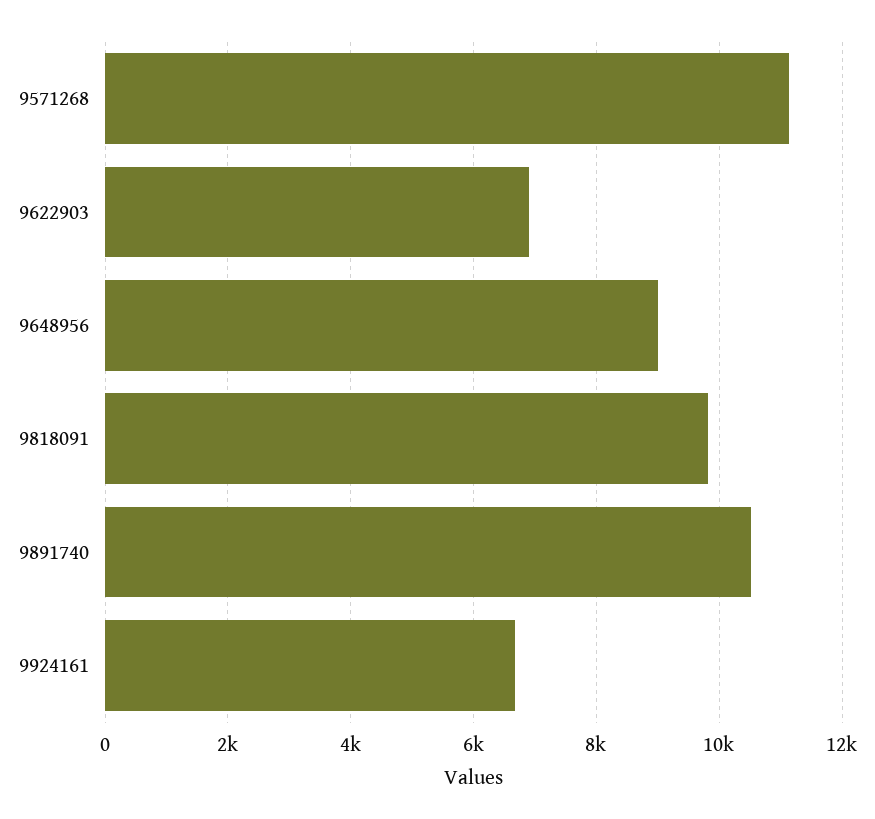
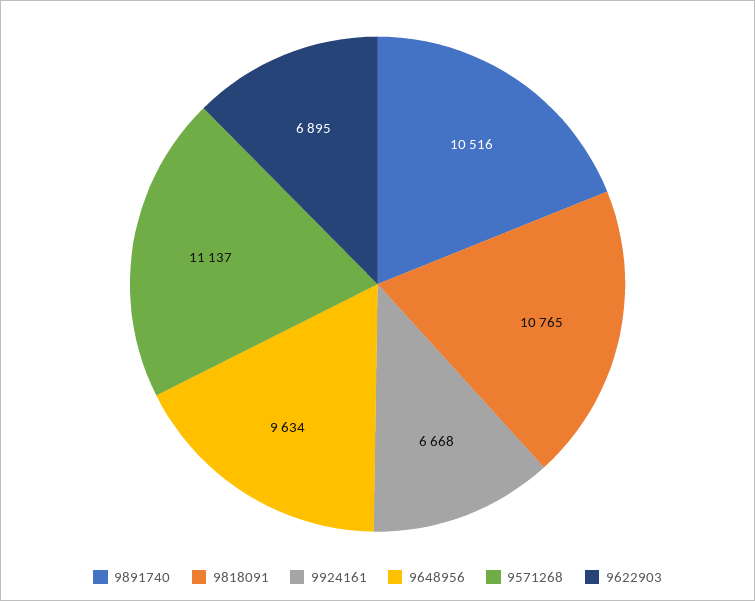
9648956: 9000 -> 9634
9818091: 9800 -> 10765

